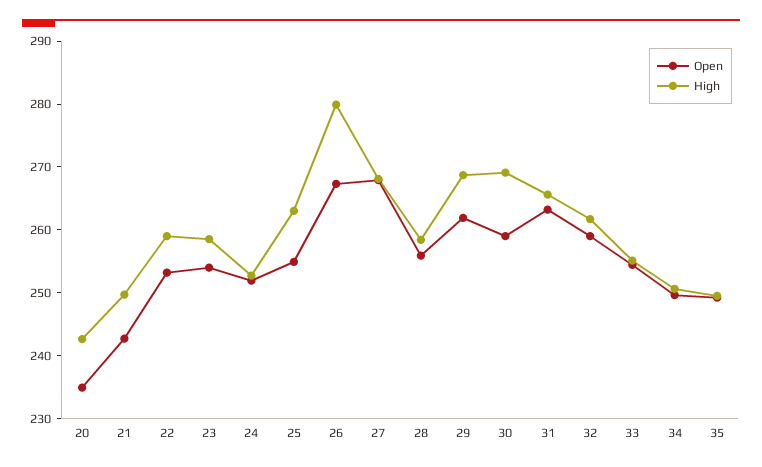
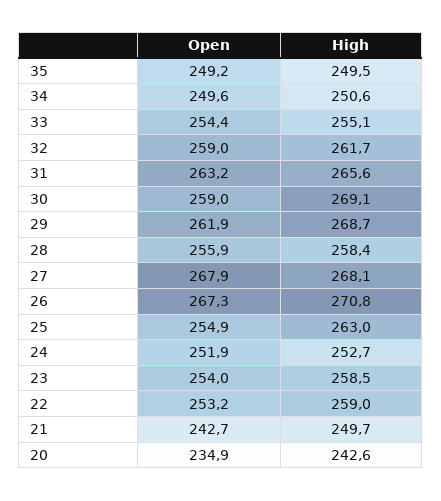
High, 26: 280 -> 270.8

